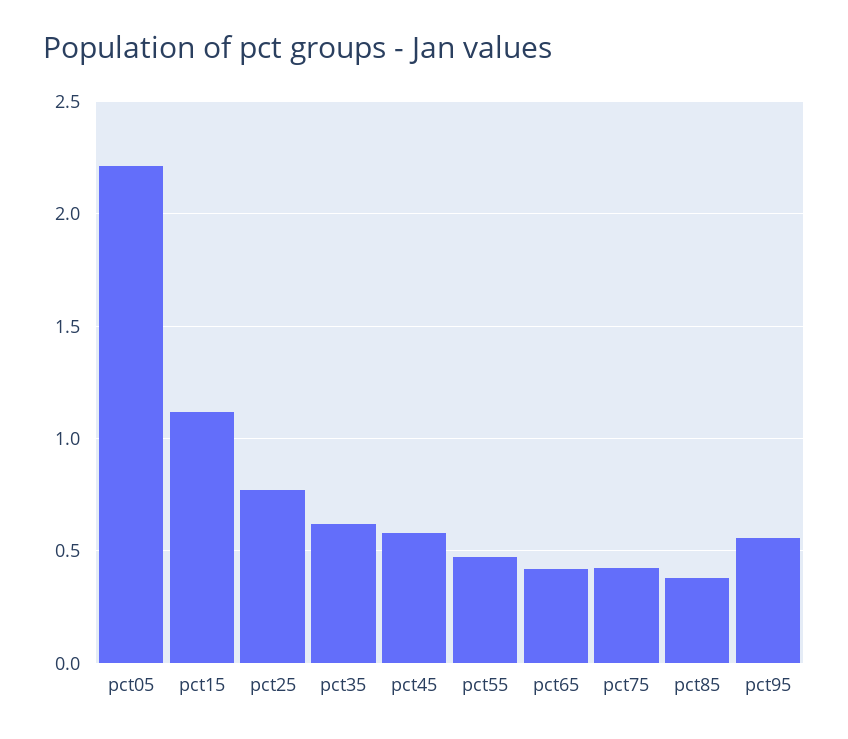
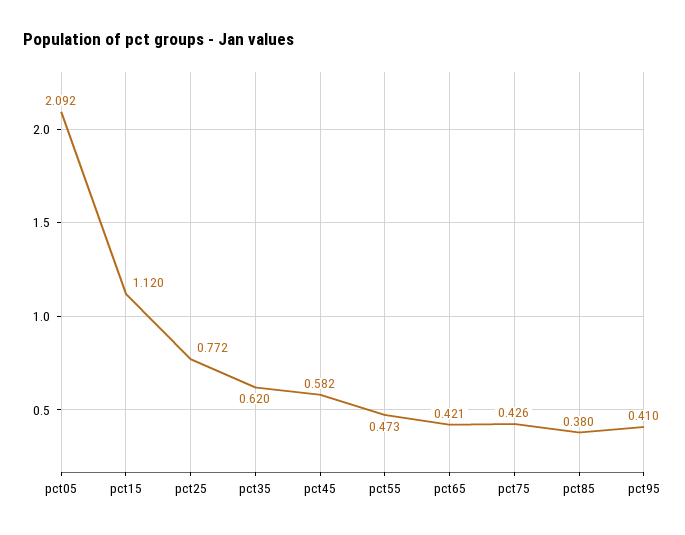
pct05: 2.2 -> 2.092
pct95: 0.55 -> 0.41

